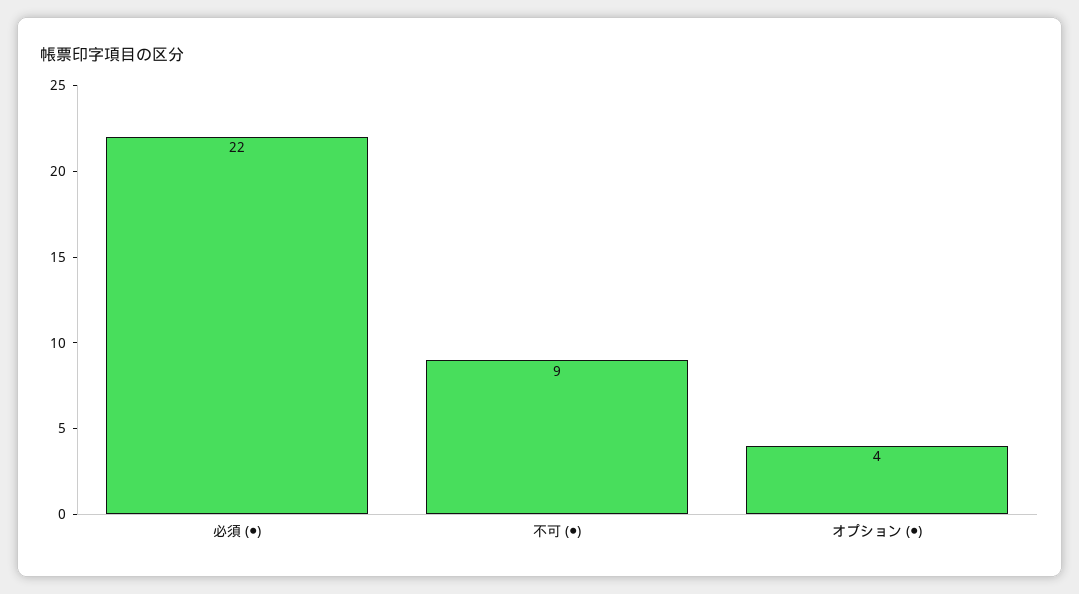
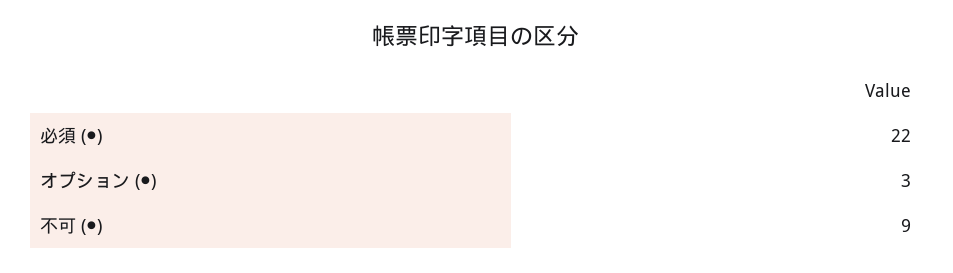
オプション (●): 4 -> 3

